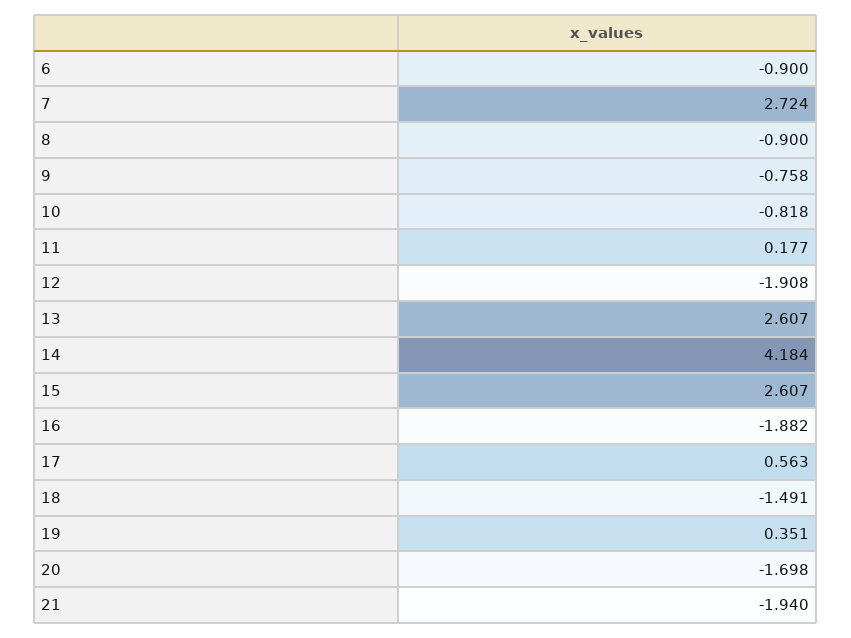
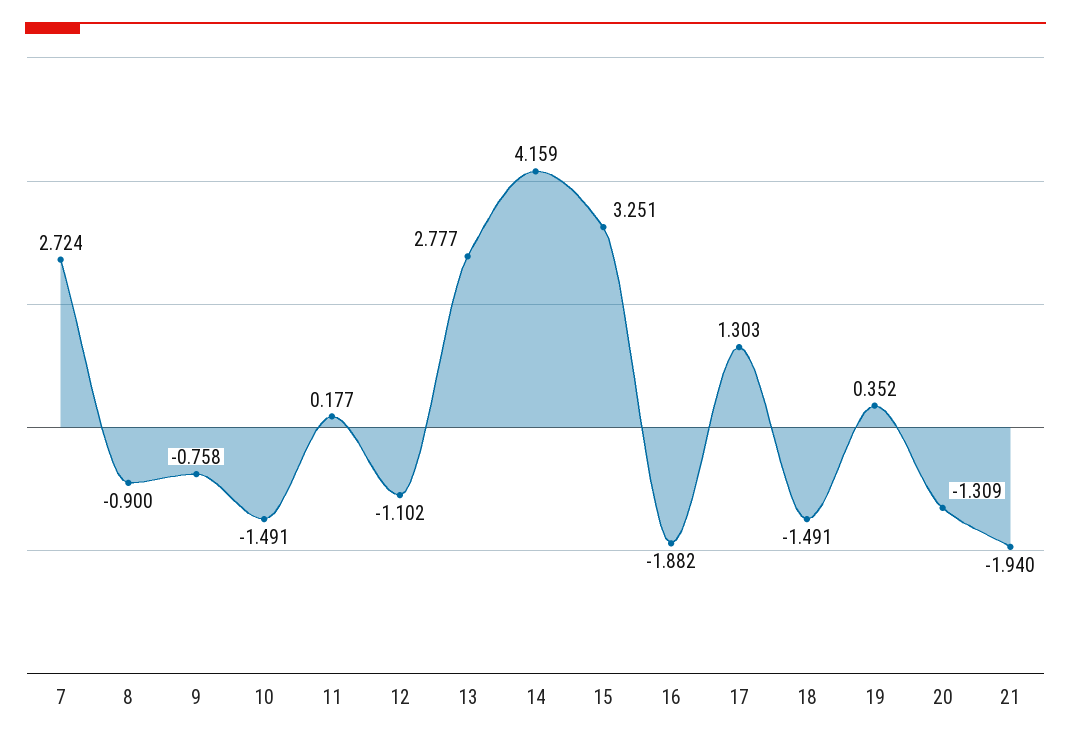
6: -0.9 -> none
10: -0.818 -> -1.491
12: -1.908 -> -1.102
13: 2.607 -> 2.777
14: 4.184 -> 4.159
15: 2.607 -> 3.251
17: 0.563 -> 1.303
19: 0.351 -> 0.352
20: -1.698 -> -1.309

